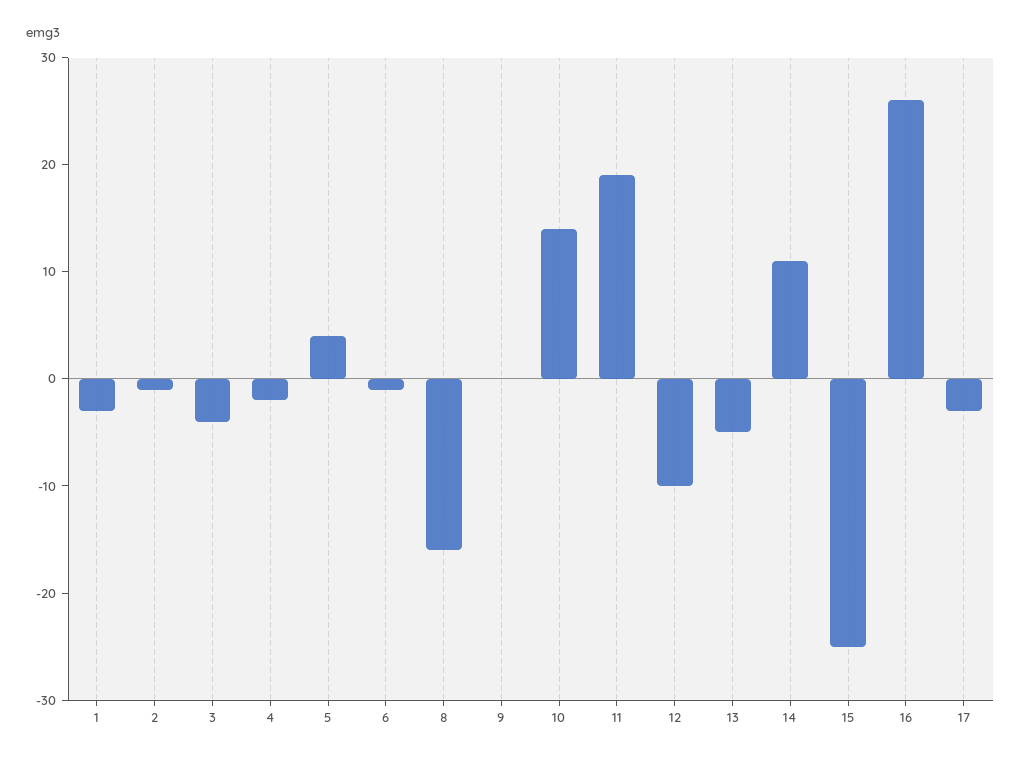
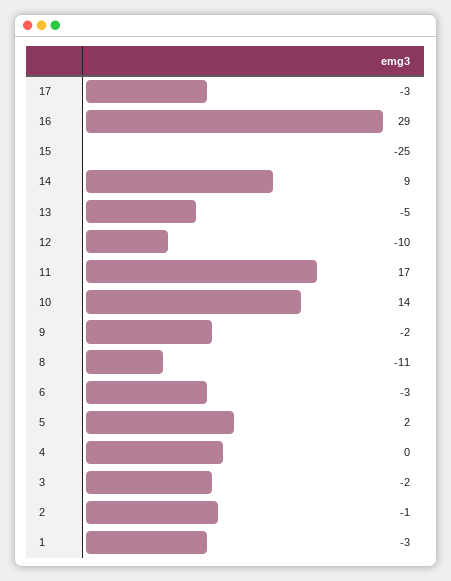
3: -4 -> -2
4: -2 -> 0
5: 4 -> 2
6: -1 -> -3
8: -16 -> -11
9: 0 -> -2
11: 19 -> 17
14: 11 -> 9
16: 26 -> 29

